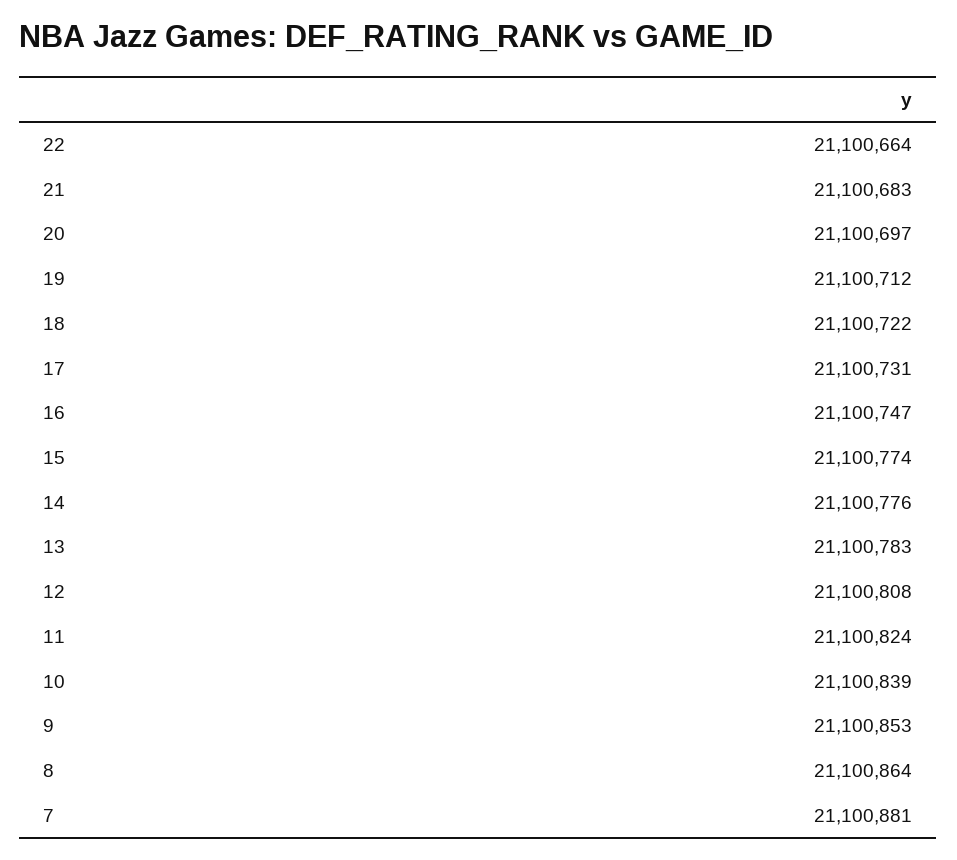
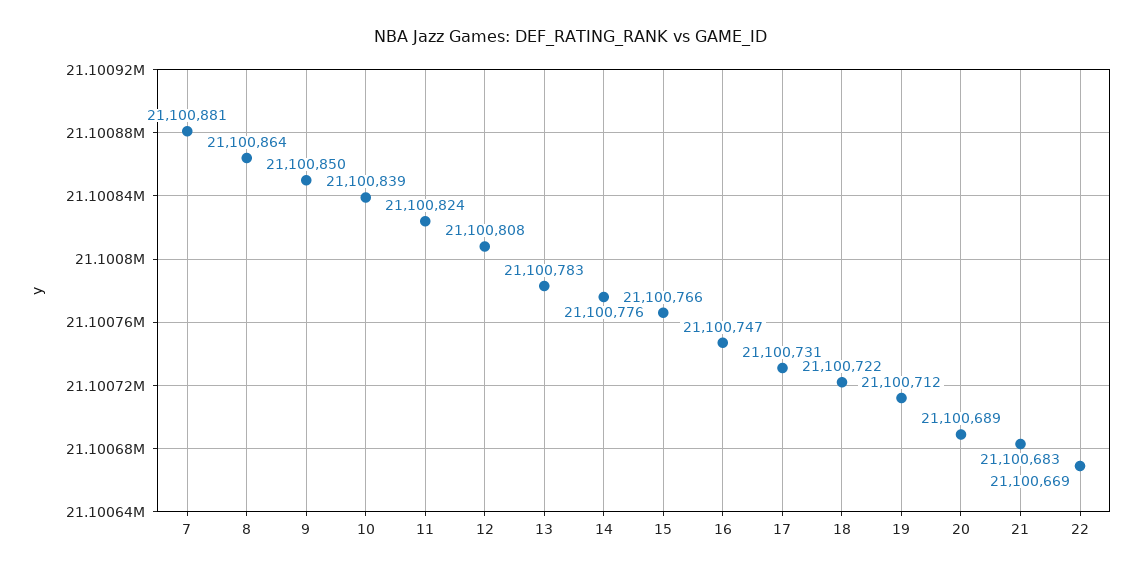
22: 21100664 -> 21100669
20: 21100697 -> 21100689
15: 21100774 -> 21100766
9: 21100853 -> 21100850

